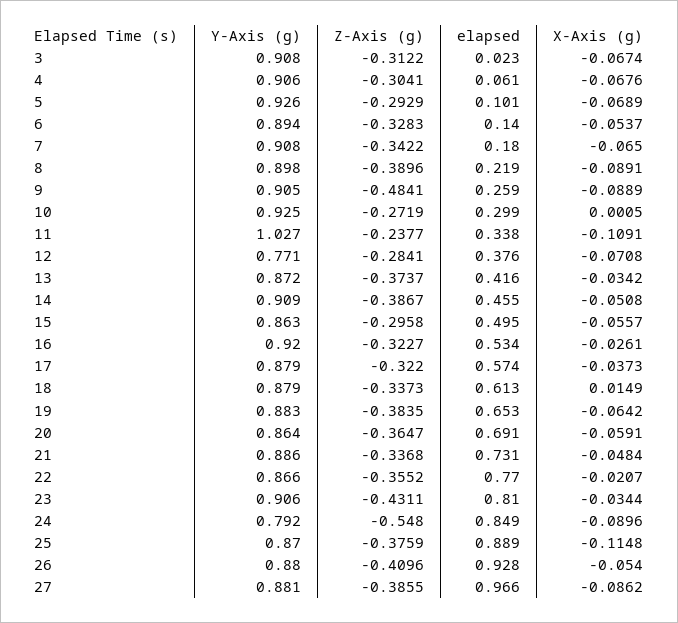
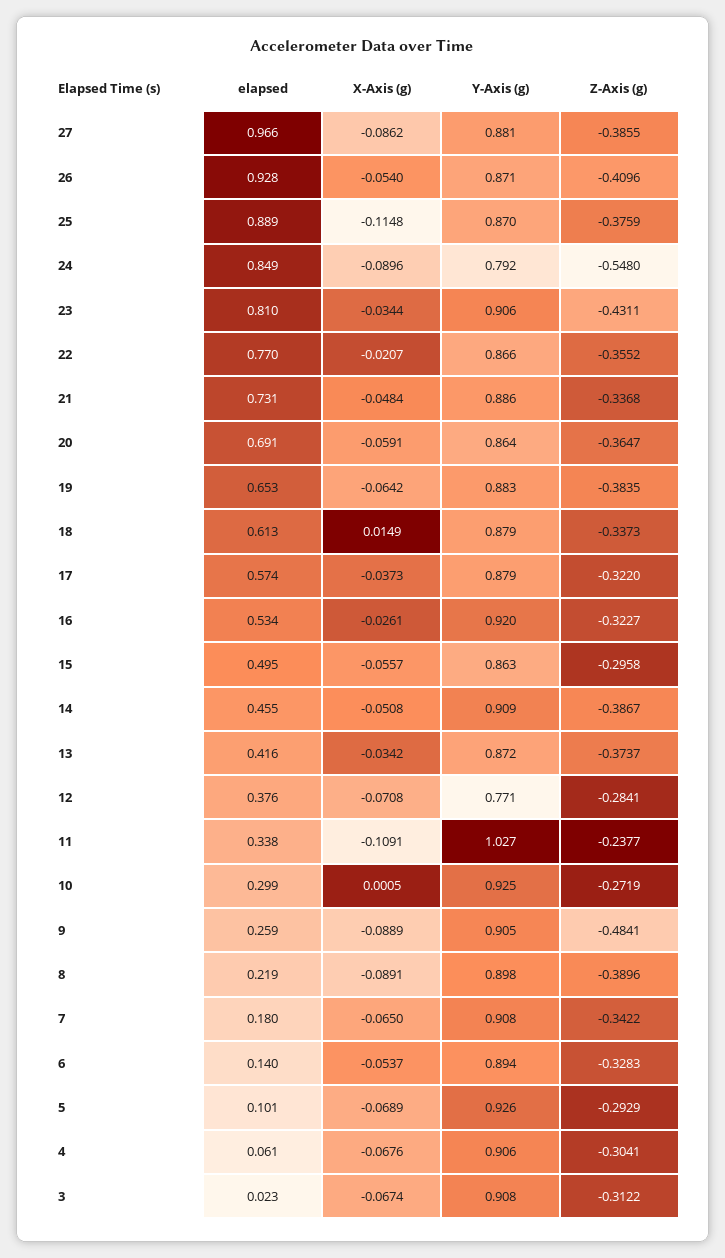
Y-Axis (g), 26: 0.88 -> 0.871

